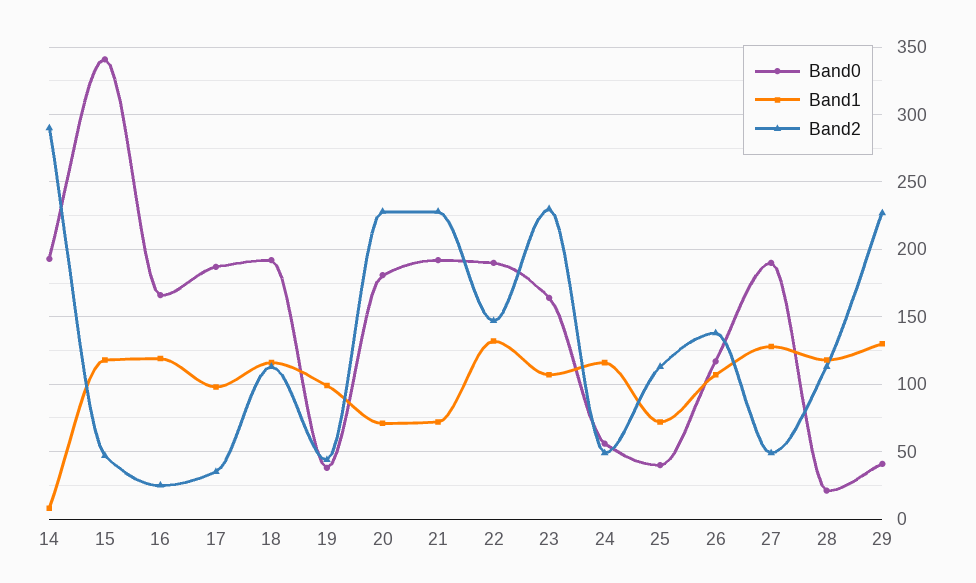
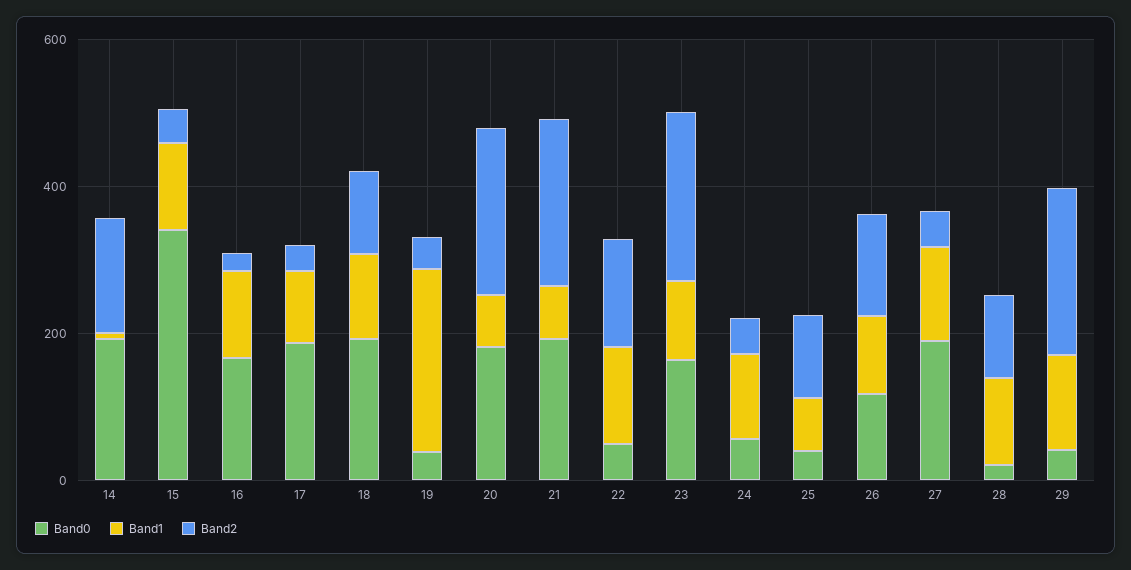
Band2, 14: 290 -> 150
Band1, 19: 100 -> 250
Band0, 22: 190 -> 50

